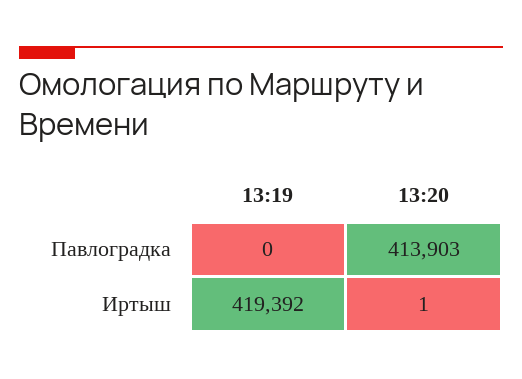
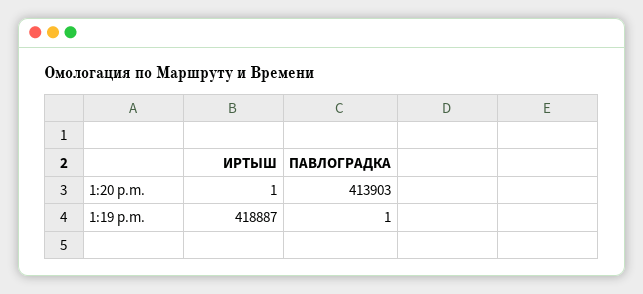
13:19, Павлоградка: 0 -> 1
13:19, Иртыш: 419392 -> 418887

